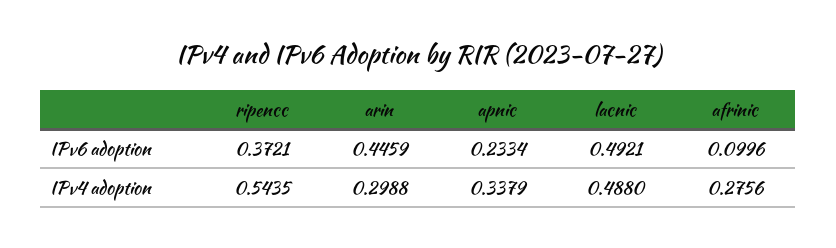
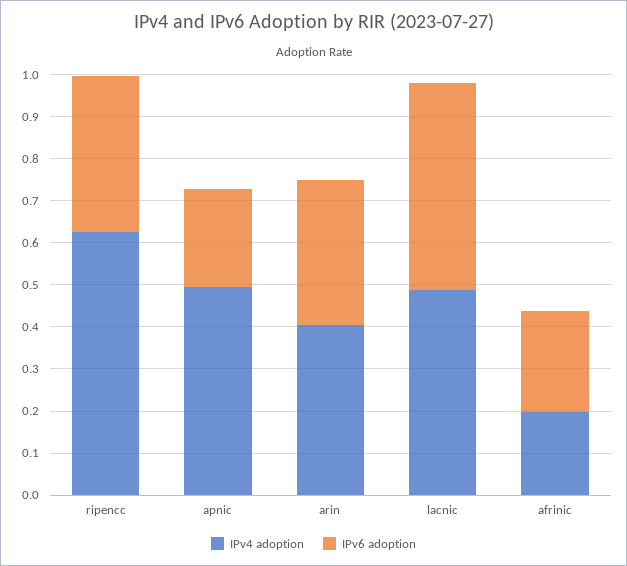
IPv6 adoption, arin: 0.4459 -> 0.34
IPv6 adoption, afrinic: 0.0996 -> 0.24
IPv4 adoption, ripencc: 0.5435 -> 0.62
IPv4 adoption, arin: 0.2988 -> 0.4
IPv4 adoption, apnic: 0.3379 -> 0.5
IPv4 adoption, afrinic: 0.2756 -> 0.2

